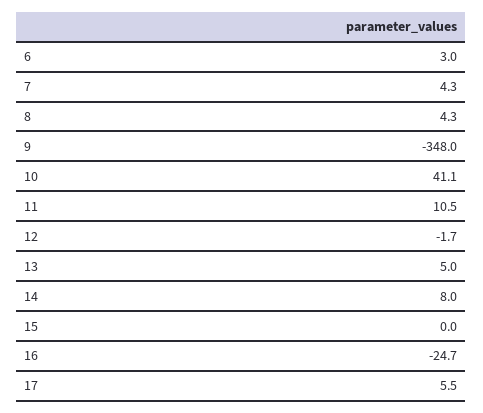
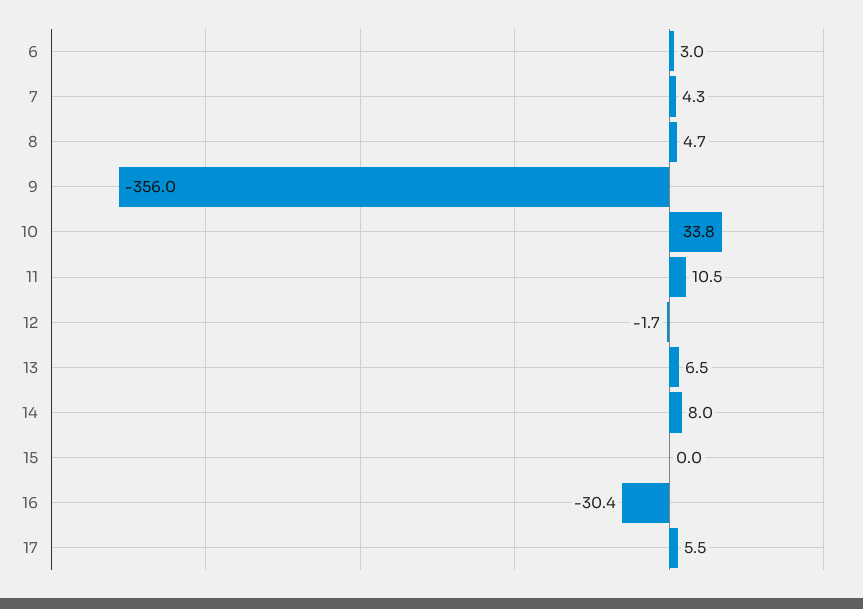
8: 4.3 -> 4.7
9: -348 -> -356
10: 41.1 -> 33.8
13: 5 -> 6.5
16: -24.7 -> -30.4

